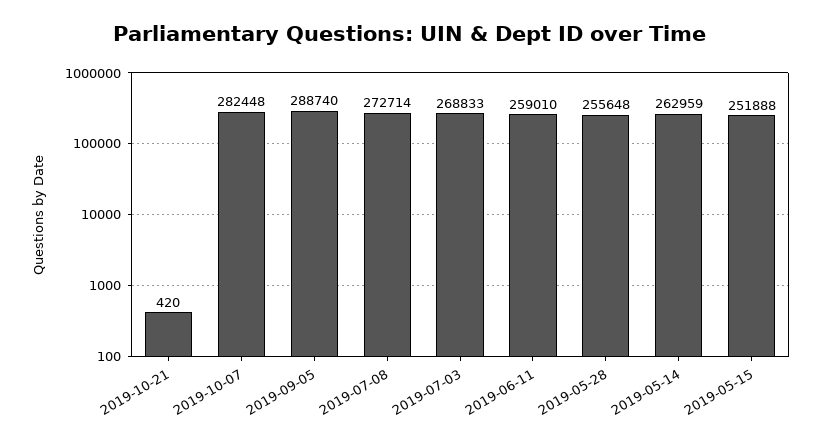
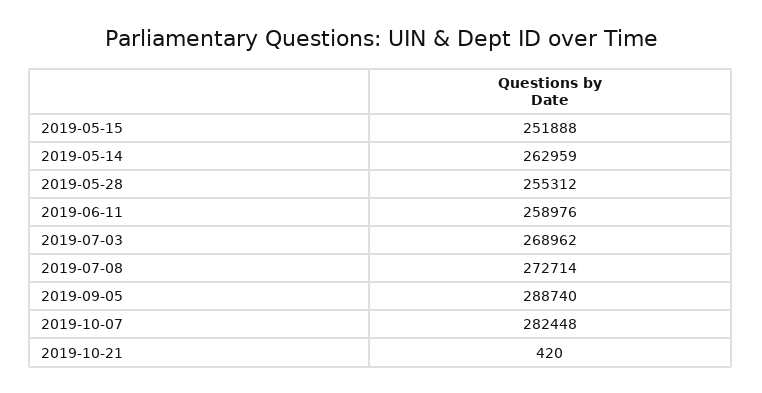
2019-07-03: 268833 -> 268962
2019-06-11: 259010 -> 258976
2019-05-28: 255648 -> 255312

